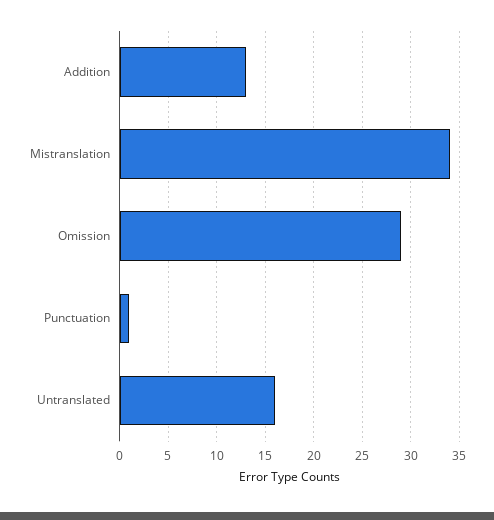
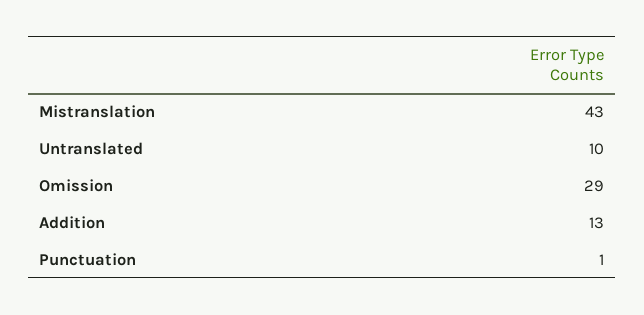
Mistranslation: 34 -> 43
Untranslated: 16 -> 10

